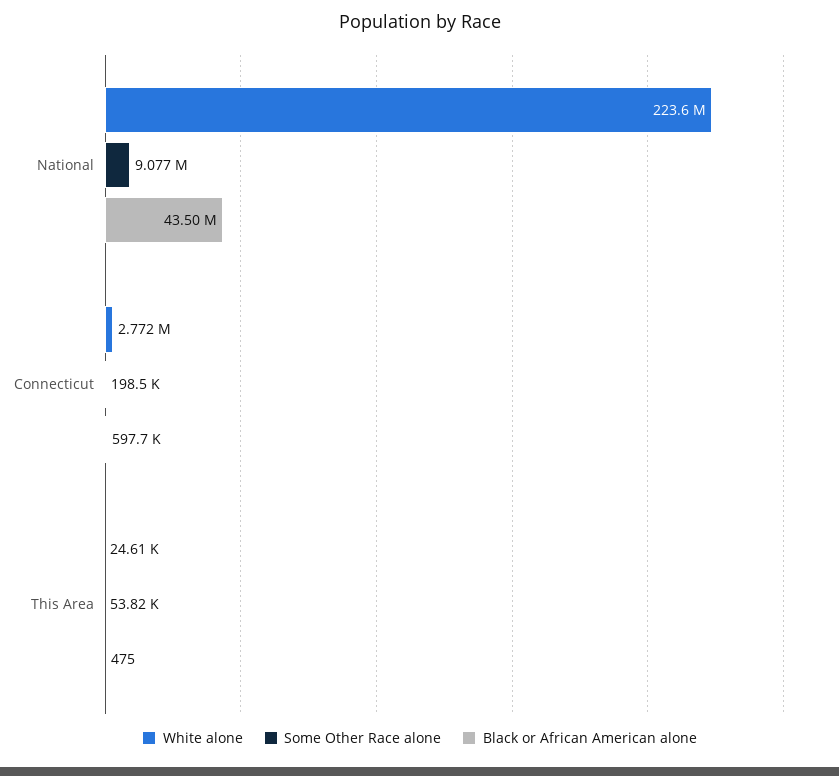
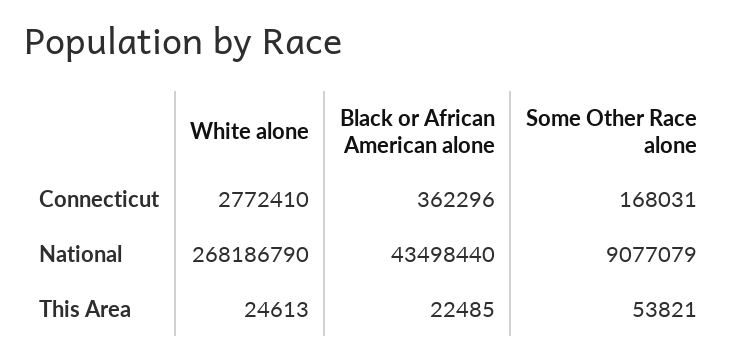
White alone, National: 223600000 -> 268186790
Some Other Race alone, Connecticut: 198500 -> 168031
Black or African American alone, Connecticut: 597700 -> 362296
Black or African American alone, This Area: 475 -> 22485

